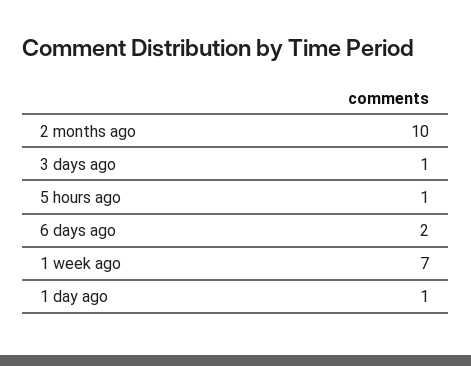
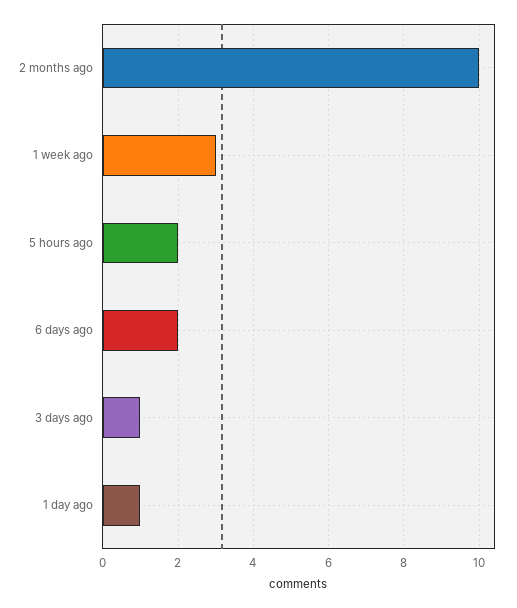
5 hours ago: 1 -> 2
1 week ago: 7 -> 3

